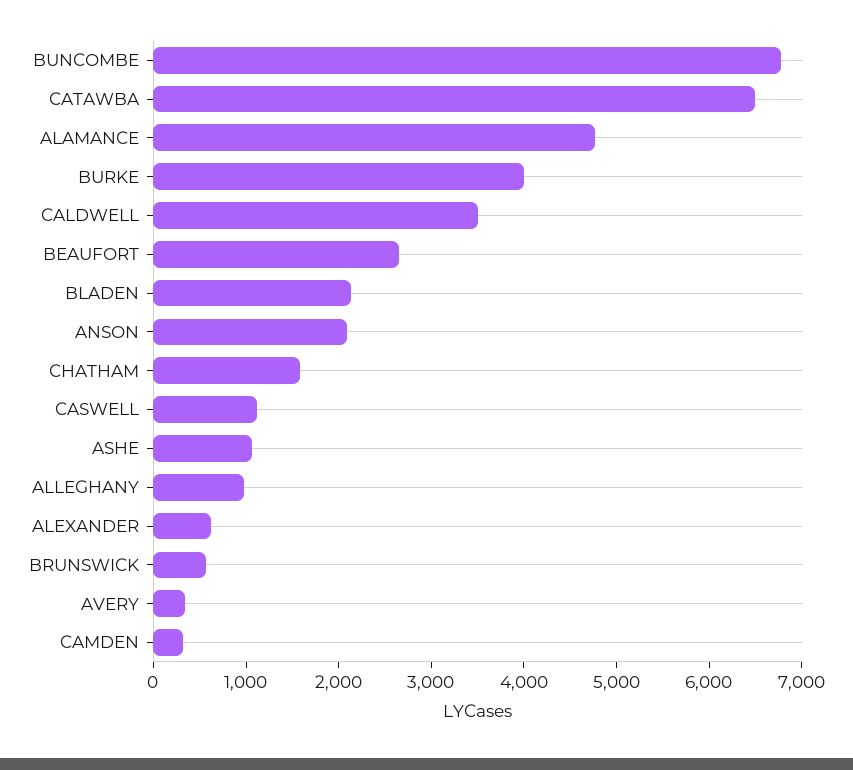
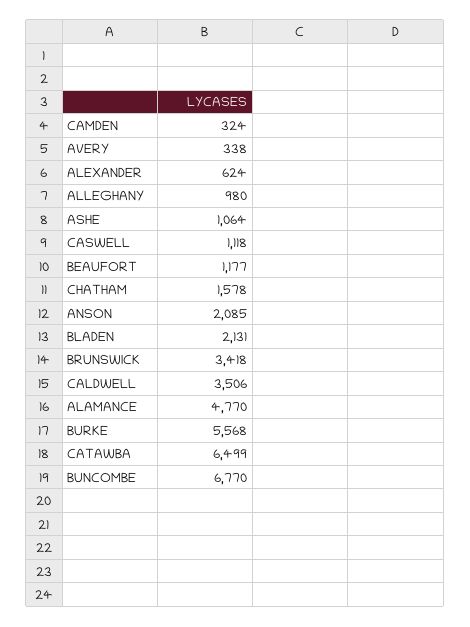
BURKE: 4000 -> 5568
BEAUFORT: 2600 -> 1177
BRUNSWICK: 600 -> 3418

